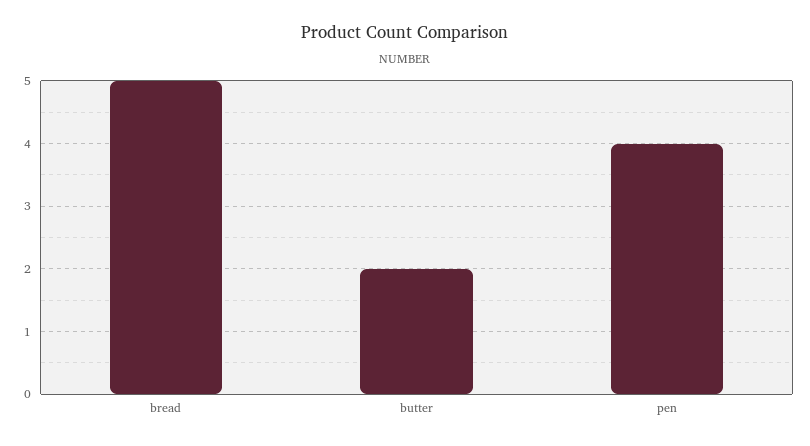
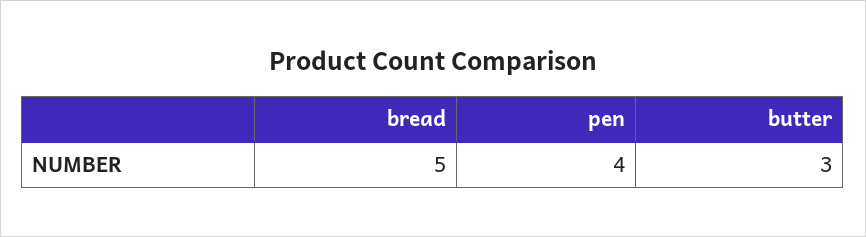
butter: 2 -> 3

